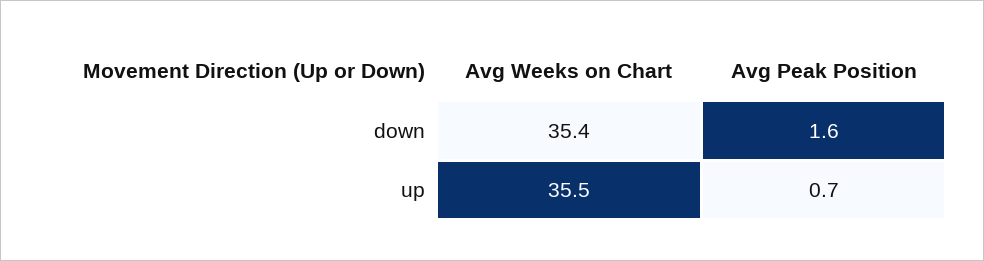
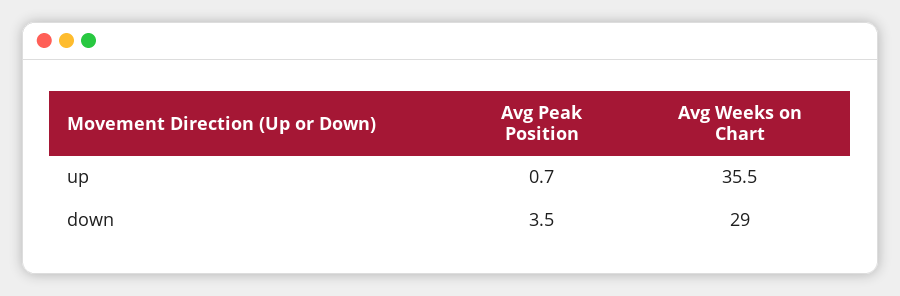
Avg Weeks on Chart, down: 35.4 -> 29
Avg Peak Position, down: 1.6 -> 3.5

